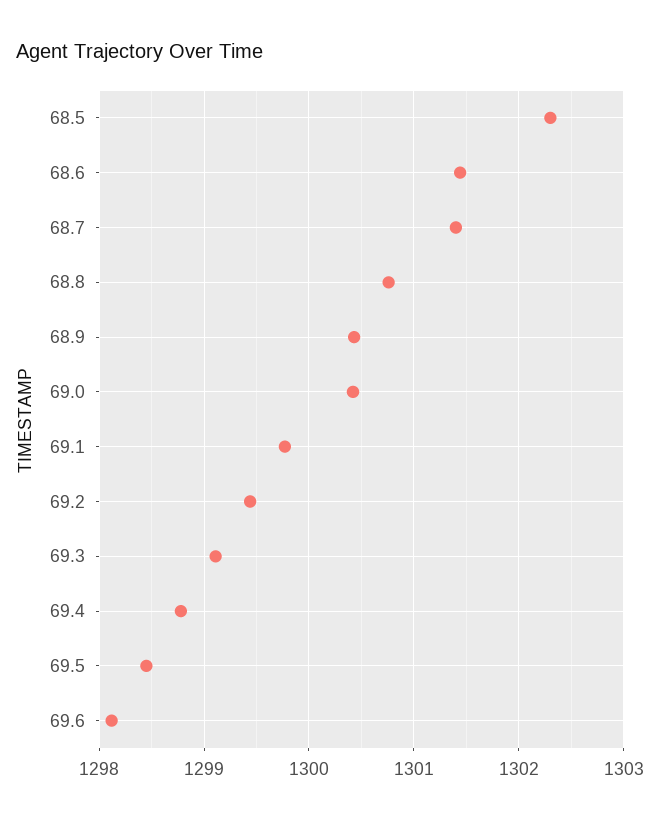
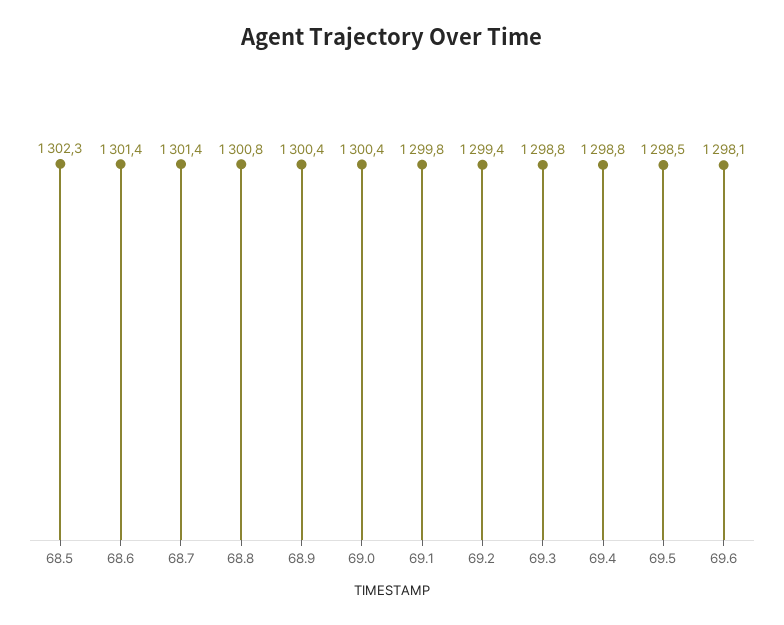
69.3: 1299.1 -> 1298.8

